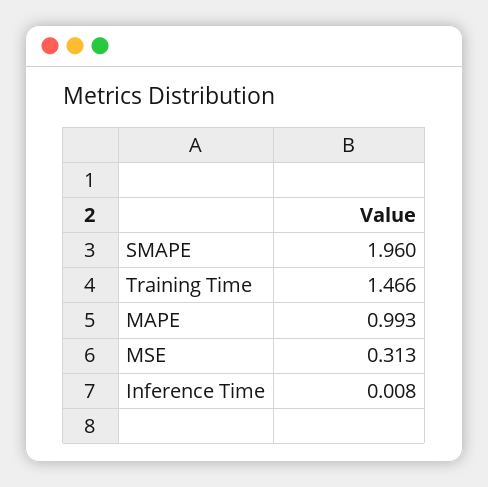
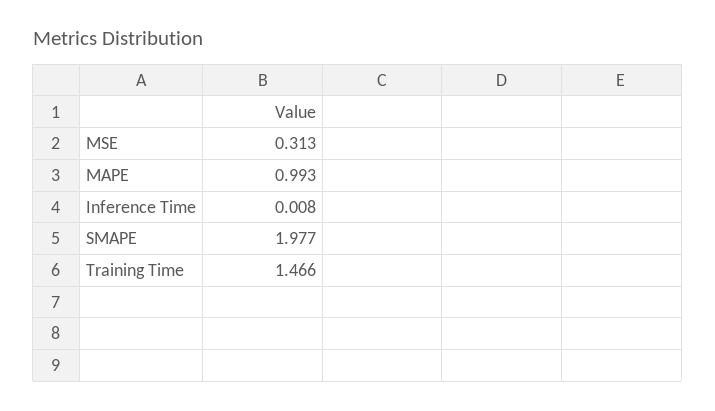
SMAPE: 1.96 -> 1.977

